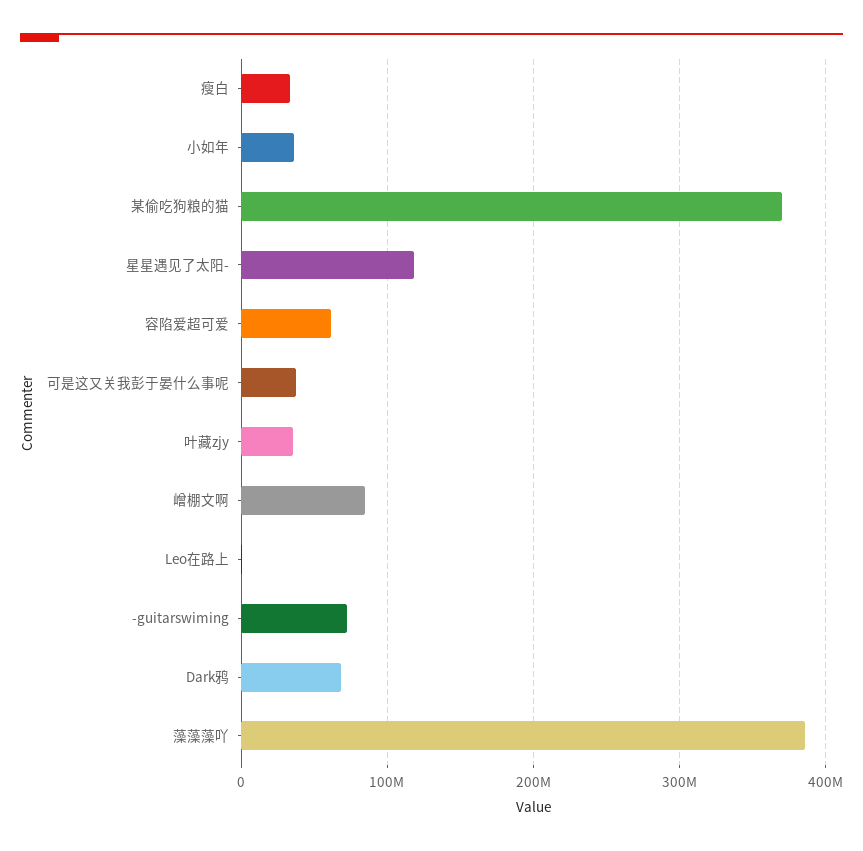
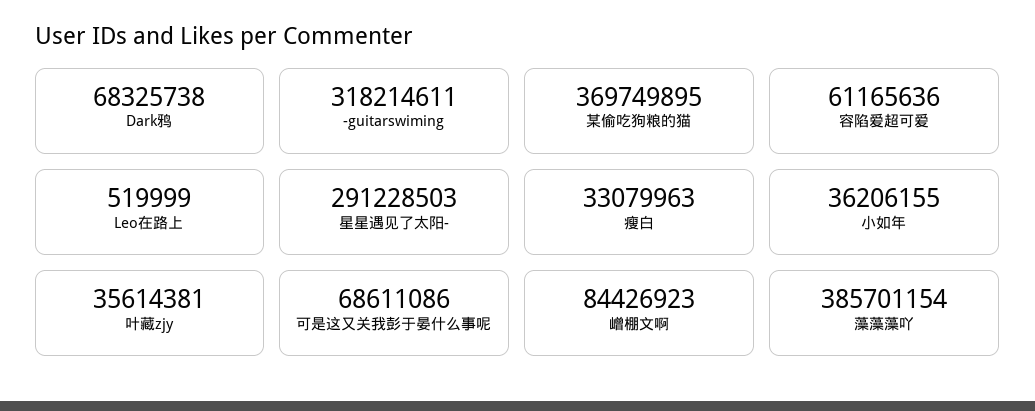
星星遇见了太阳-: 120000000 -> 291228503
可是这又关我彭于晏什么事呢: 40000000 -> 68611086
-guitarswiming: 70000000 -> 318214611

